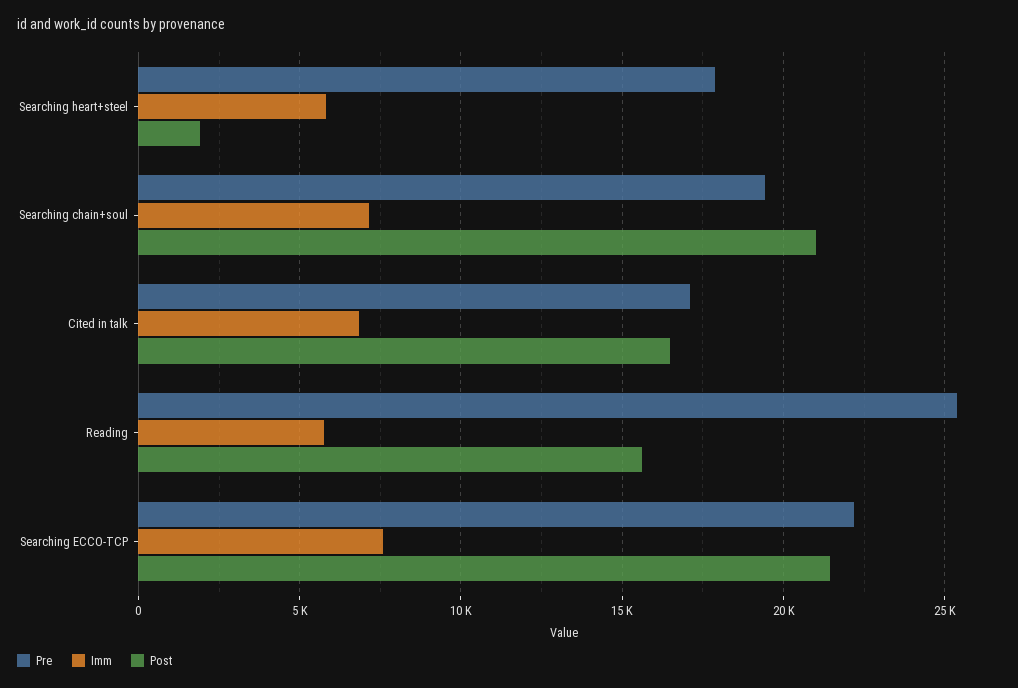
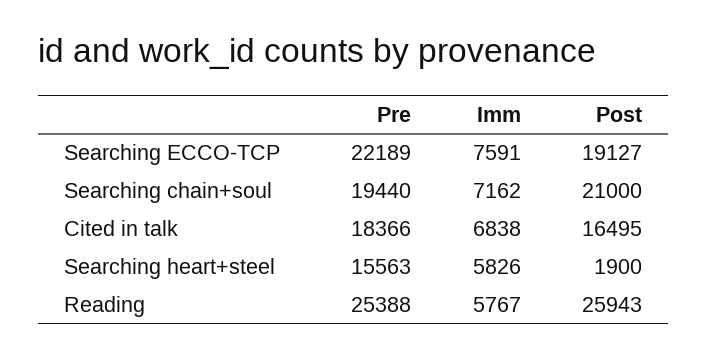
Pre, Searching heart+steel: 18000 -> 15563
Pre, Cited in talk: 17000 -> 18366
Post, Reading: 15500 -> 25943
Post, Searching ECCO-TCP: 21500 -> 19127

